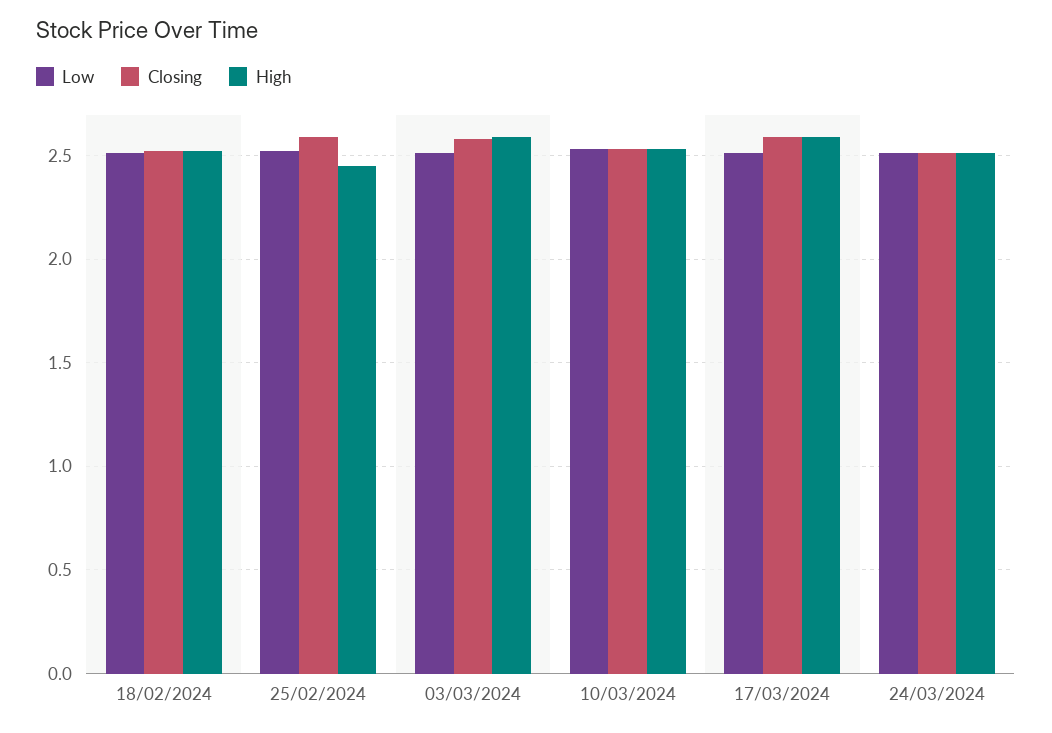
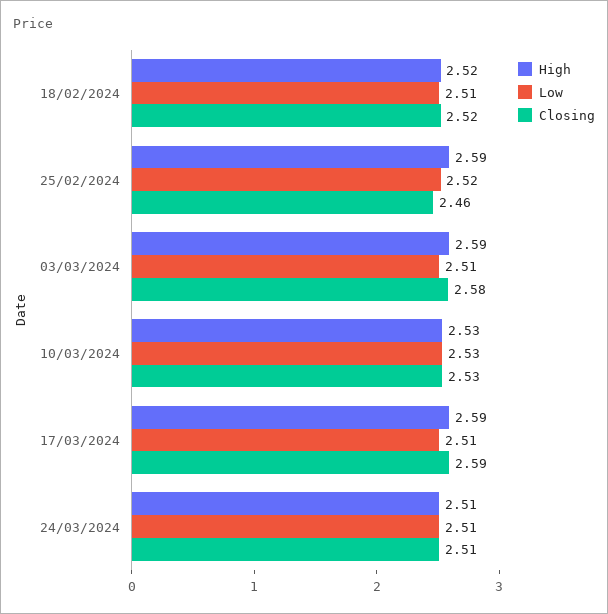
Closing, 25/02/2024: 2.6 -> 2.46
High, 25/02/2024: 2.45 -> 2.59

